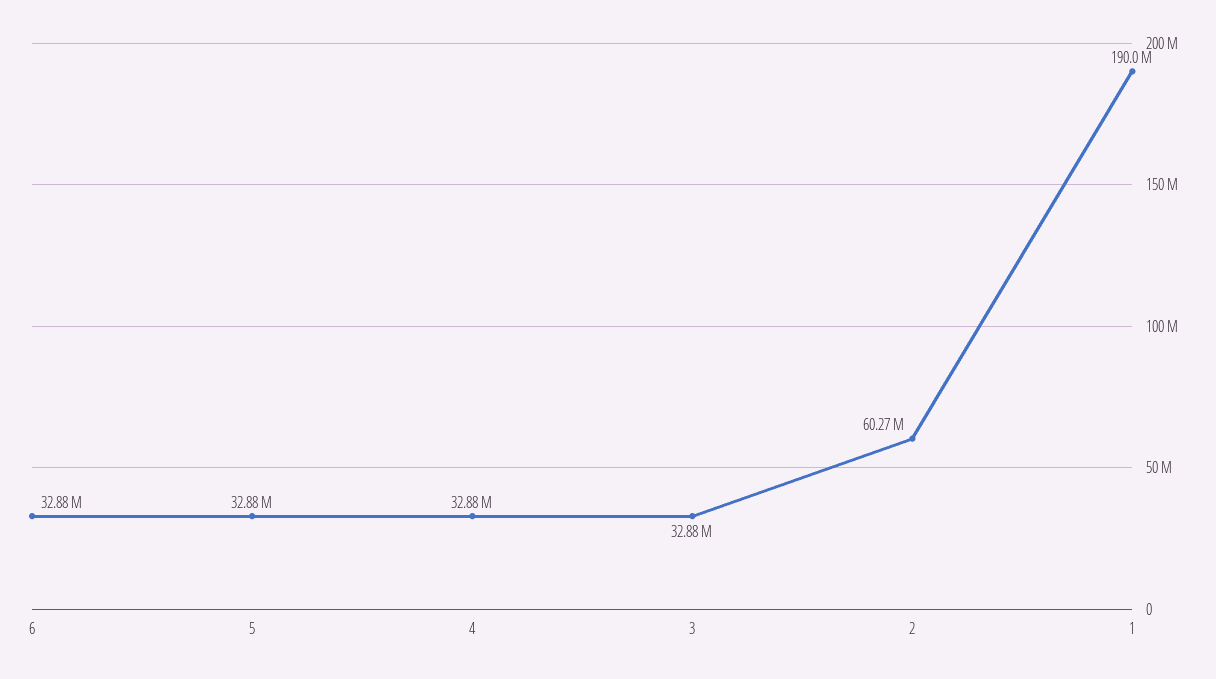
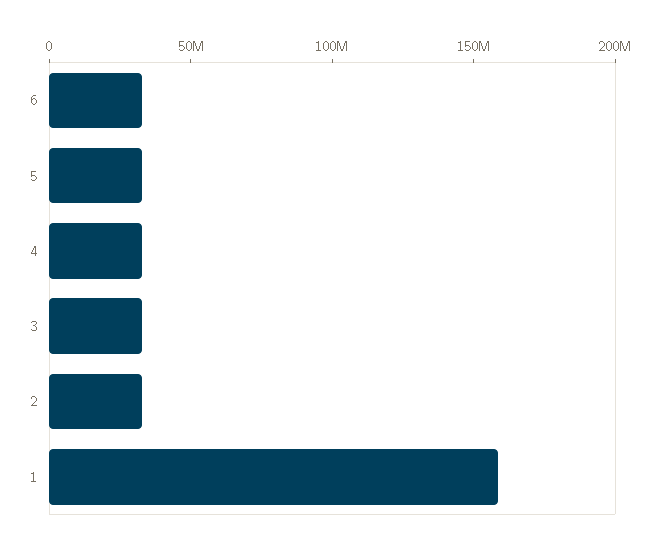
2: 60270000 -> 30000000
1: 190000000 -> 160000000

